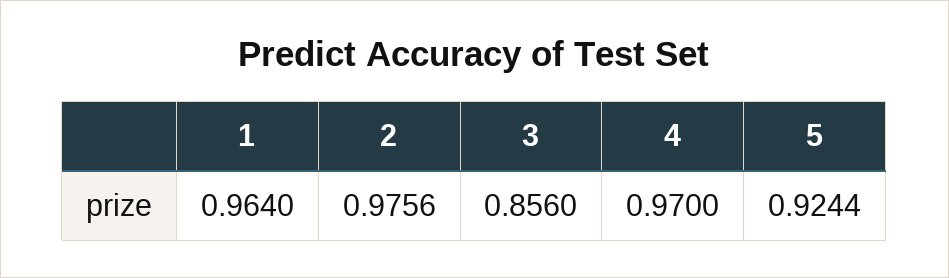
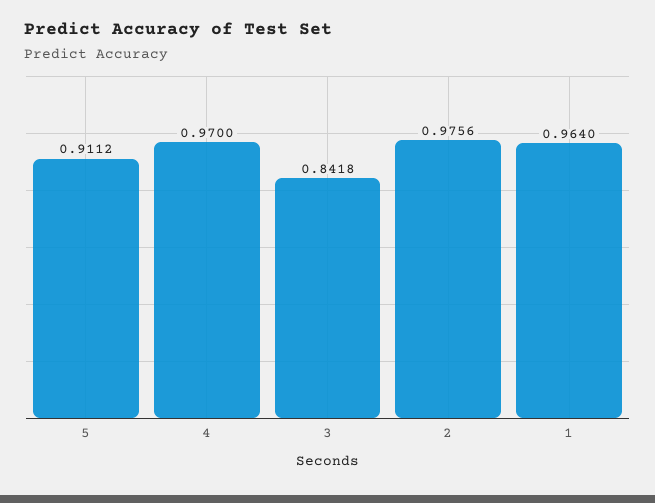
3: 0.856 -> 0.8418
5: 0.9244 -> 0.9112

